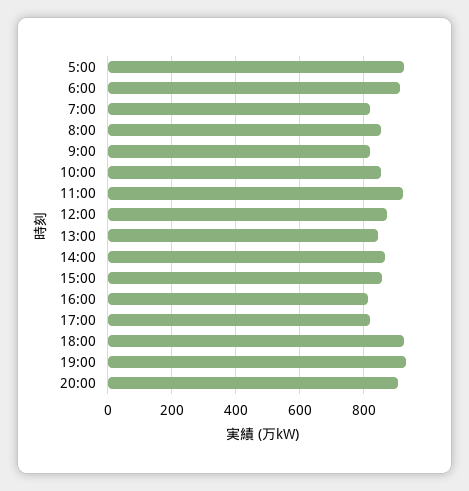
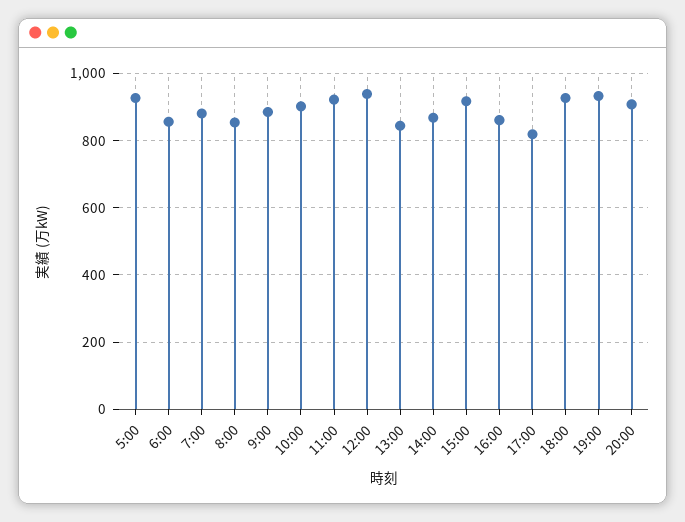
6:00: 920 -> 860
7:00: 820 -> 880
9:00: 820 -> 880
10:00: 860 -> 900
12:00: 880 -> 940
15:00: 860 -> 920
16:00: 820 -> 860

